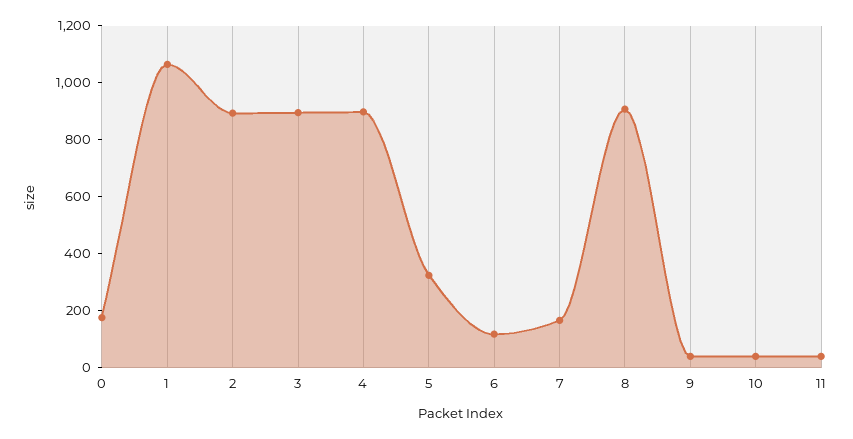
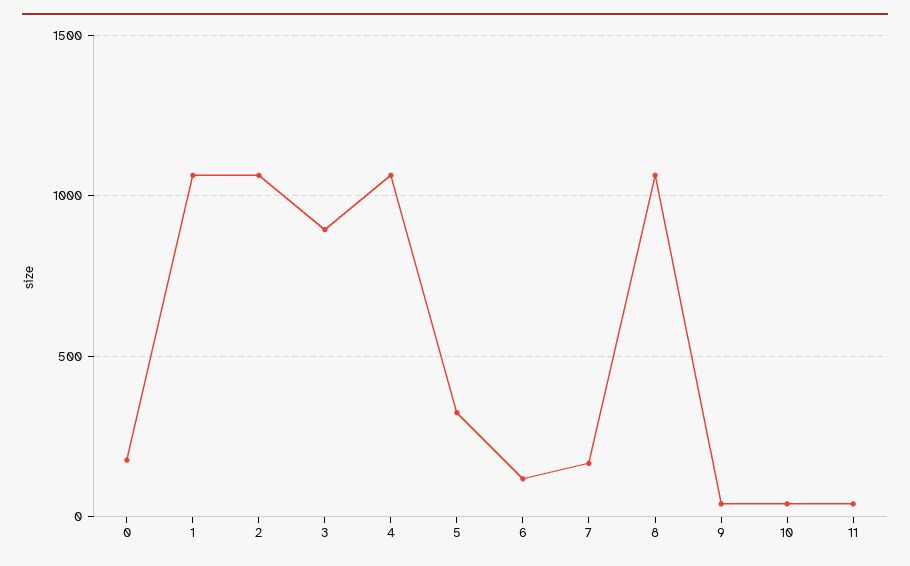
2: 900 -> 1050
4: 900 -> 1050
8: 900 -> 1050

